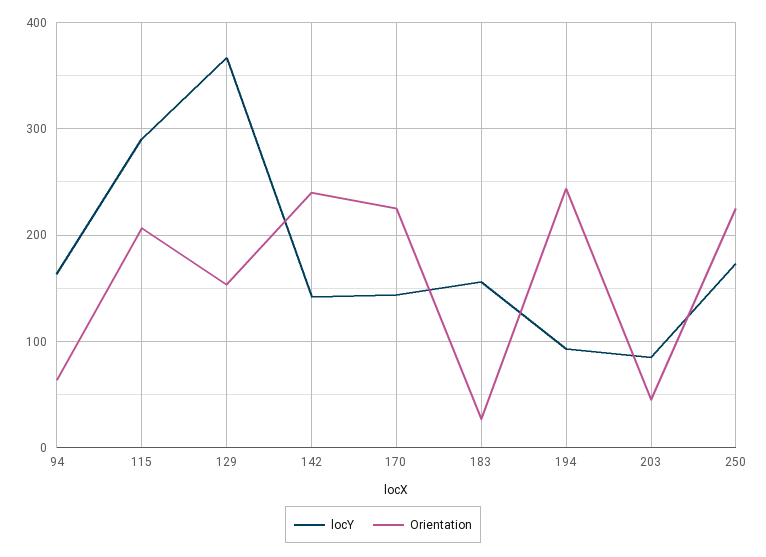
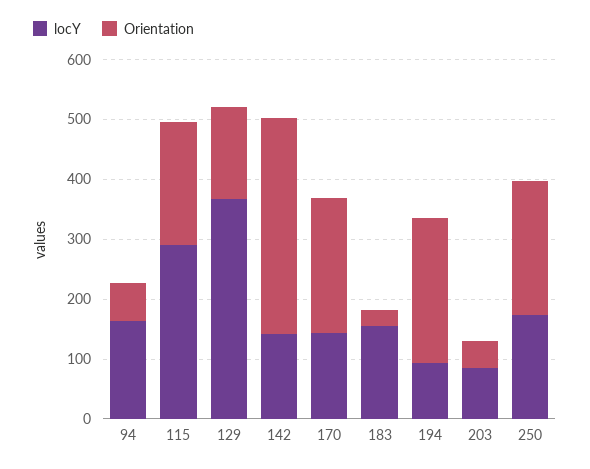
Orientation, 142: 240 -> 360

